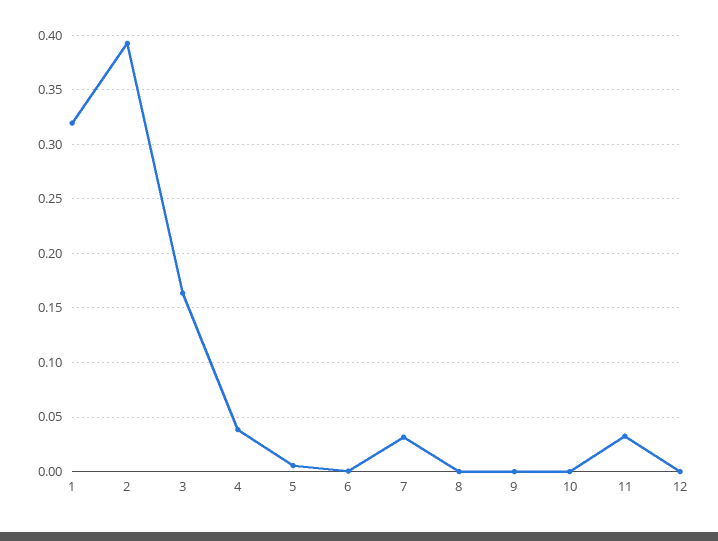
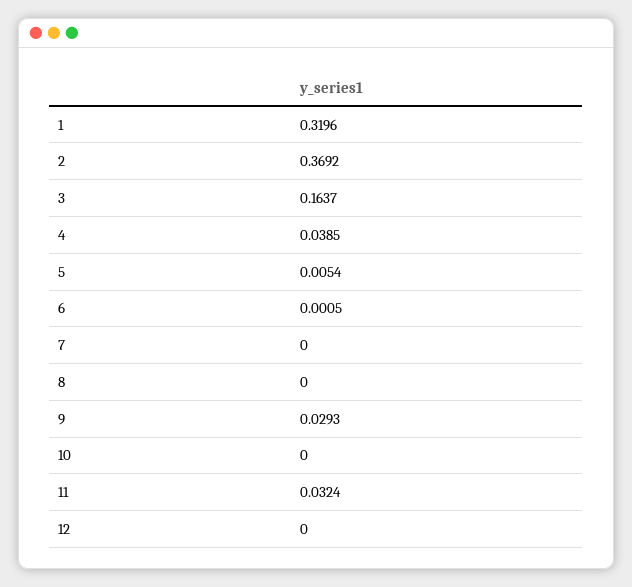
2: 0.39 -> 0.3692
7: 0.03 -> 0
9: 0 -> 0.0293

